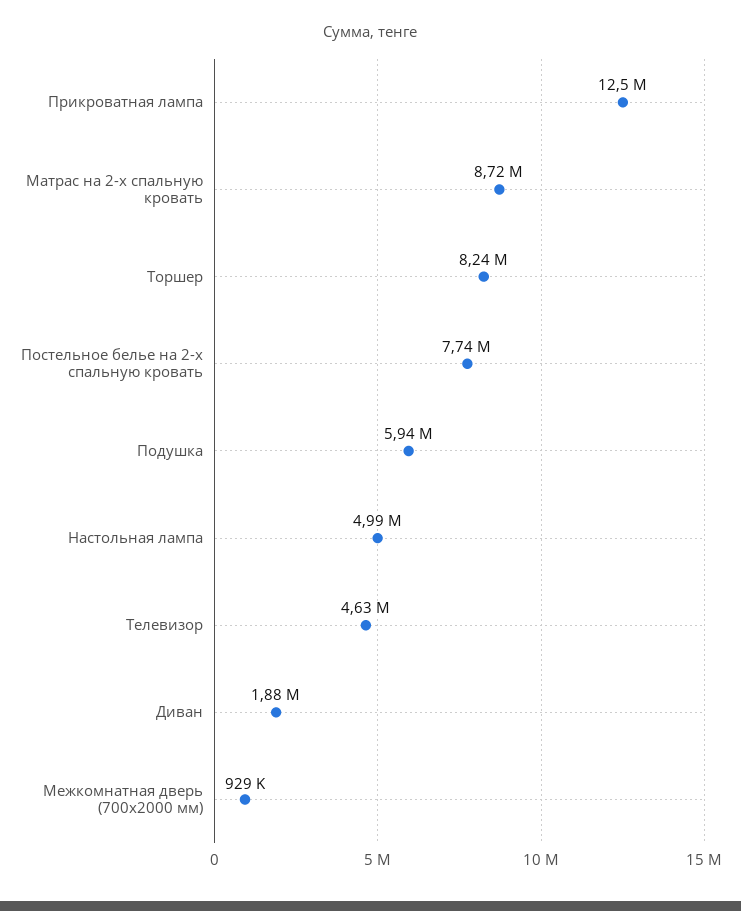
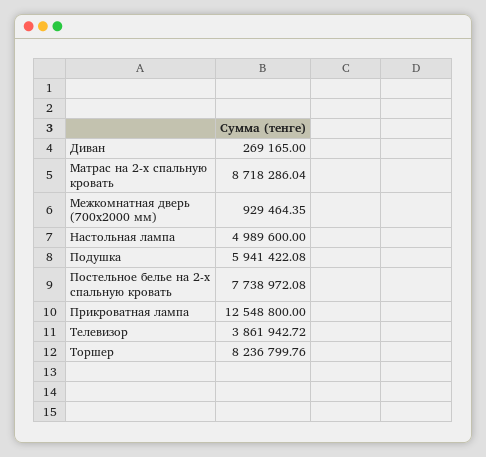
Телевизор: 4630000 -> 3861942.72
Диван: 1880000 -> 269165

